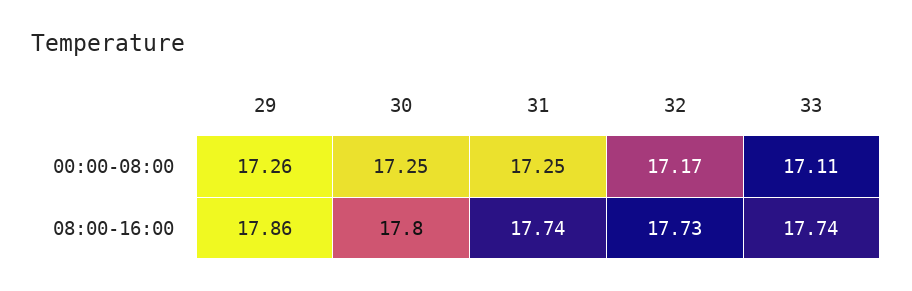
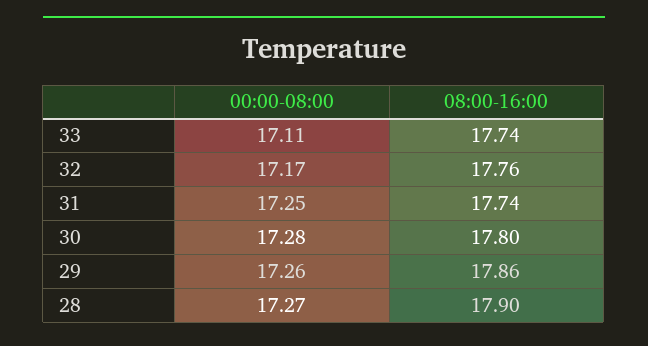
30, 00:00-08:00: 17.25 -> 17.28
32, 08:00-16:00: 17.73 -> 17.76
28, 00:00-08:00: none -> 17.27
28, 08:00-16:00: none -> 17.9

